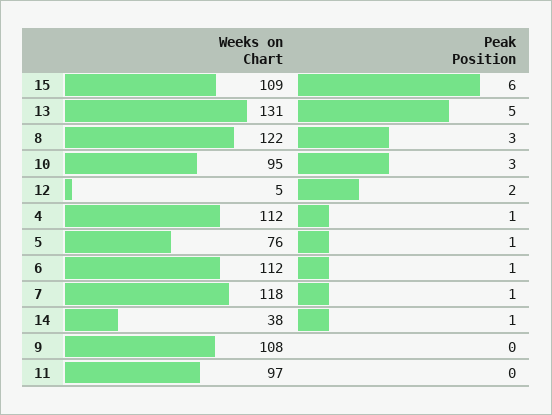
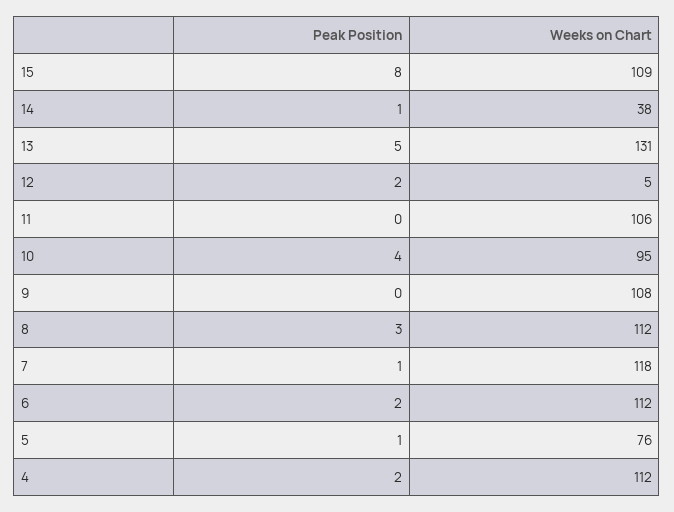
Peak Position, 15: 6 -> 8
Weeks on Chart, 8: 122 -> 112
Peak Position, 10: 3 -> 4
Peak Position, 4: 1 -> 2
Peak Position, 6: 1 -> 2
Weeks on Chart, 11: 97 -> 106

